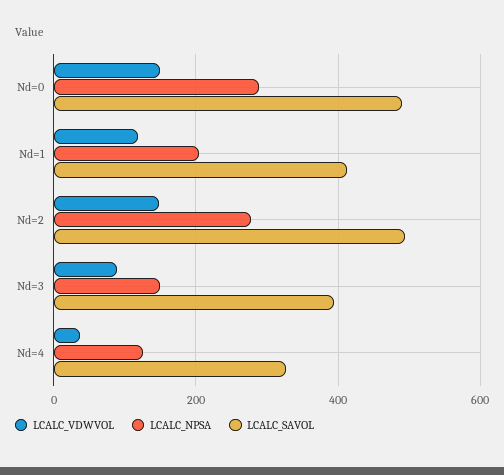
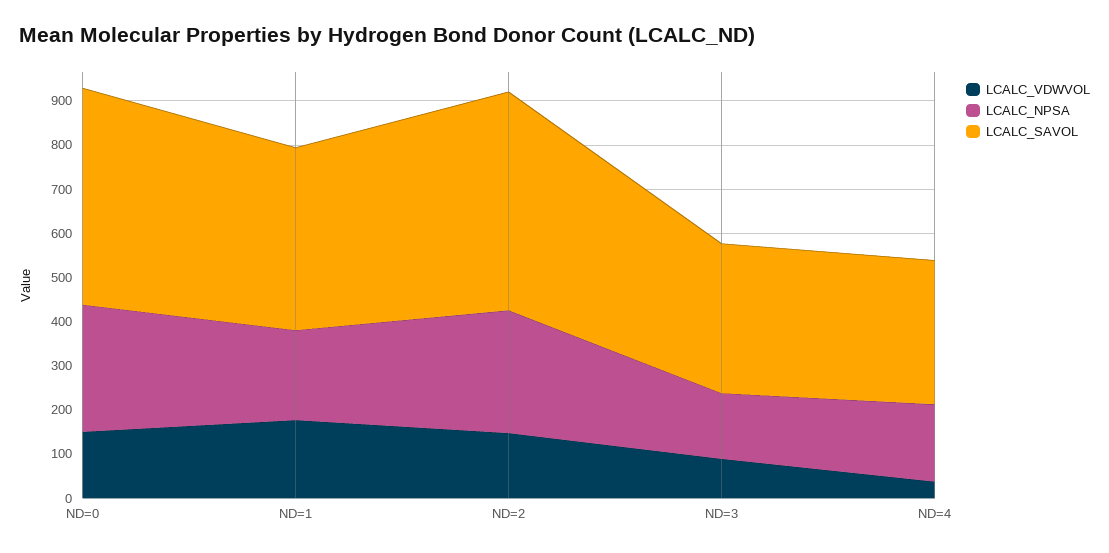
LCALC_VDWVOL, Nd=1: 120 -> 180
LCALC_SAVOL, Nd=3: 400 -> 340
LCALC_NPSA, Nd=4: 120 -> 180

